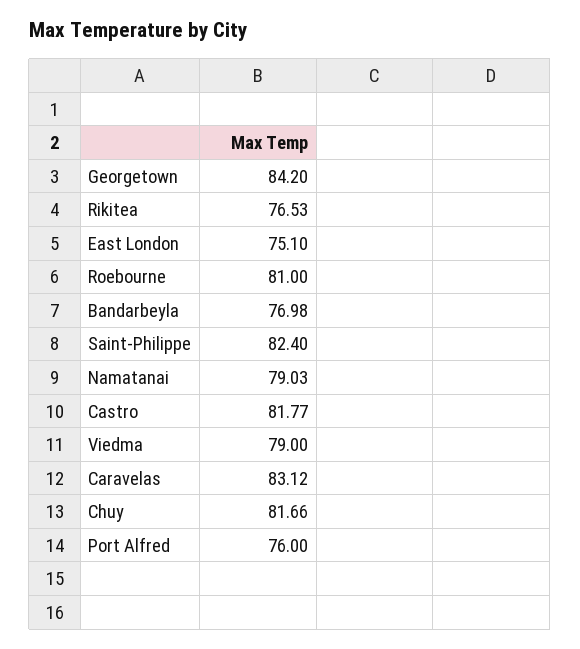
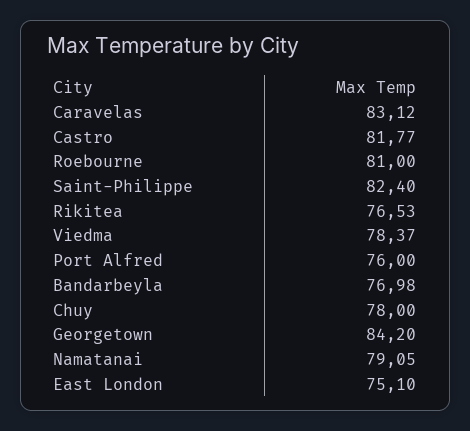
Namatanai: 79.03 -> 79.05
Viedma: 79 -> 78.37
Chuy: 81.66 -> 78

